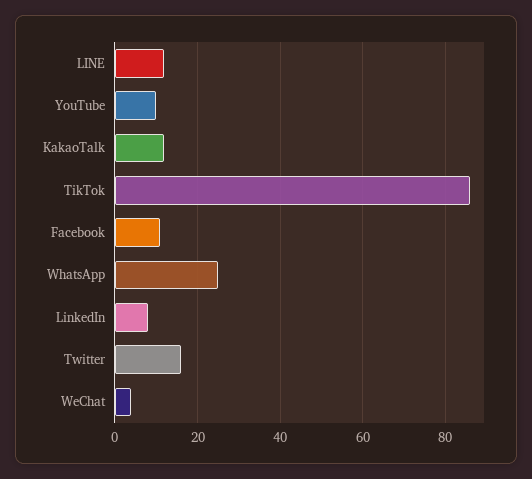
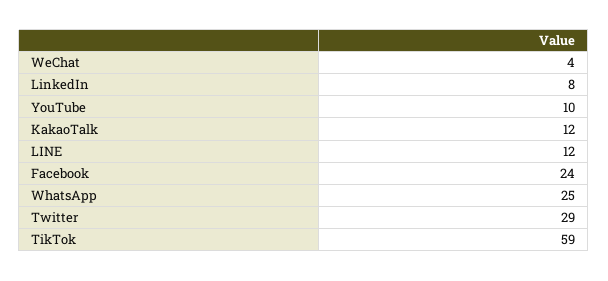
TikTok: 85 -> 59
Facebook: 10 -> 24
Twitter: 15 -> 29

